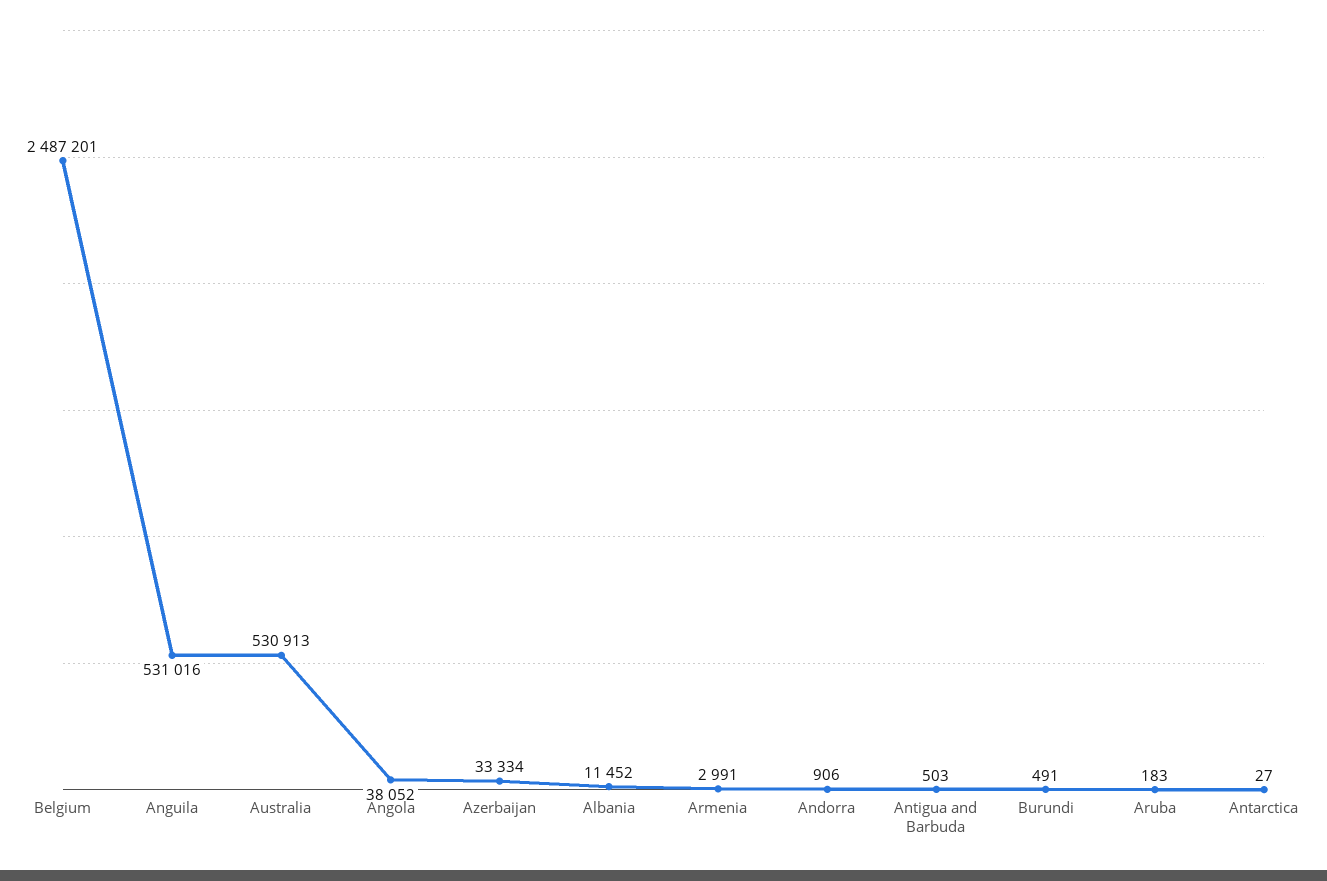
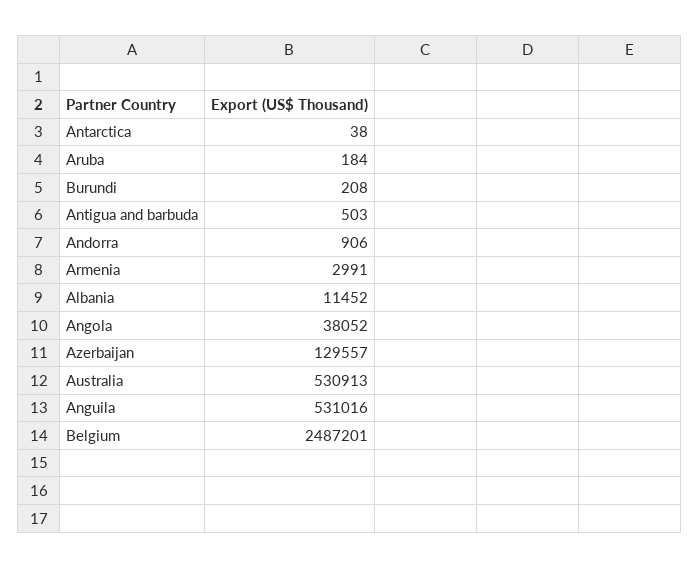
Azerbaijan: 33334 -> 129557
Burundi: 491 -> 208
Aruba: 183 -> 184
Antarctica: 27 -> 38

